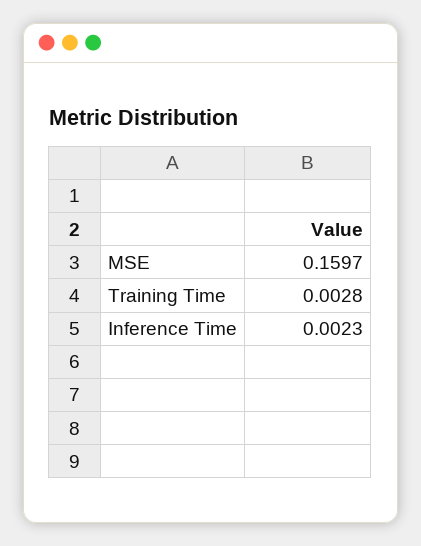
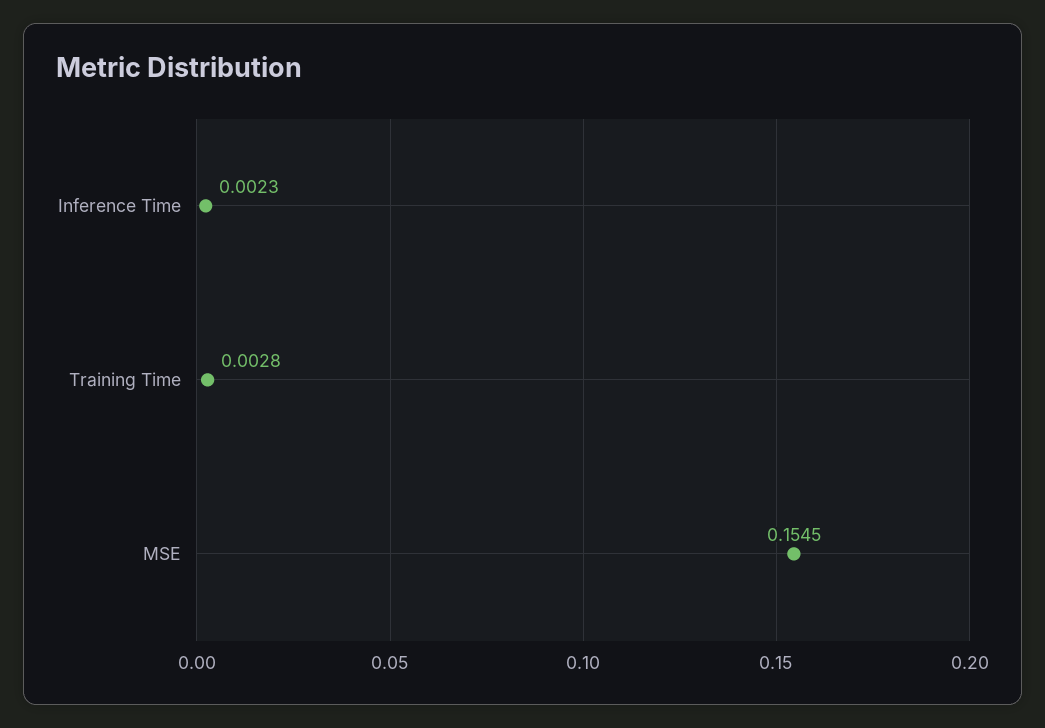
MSE: 0.1597 -> 0.1545

